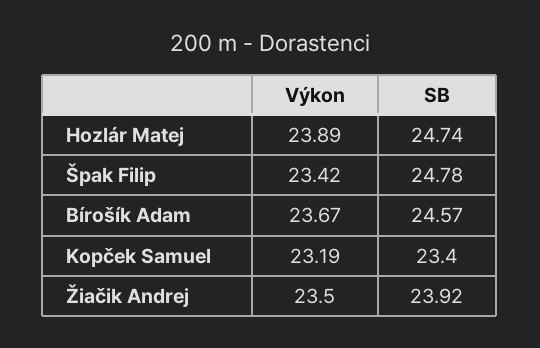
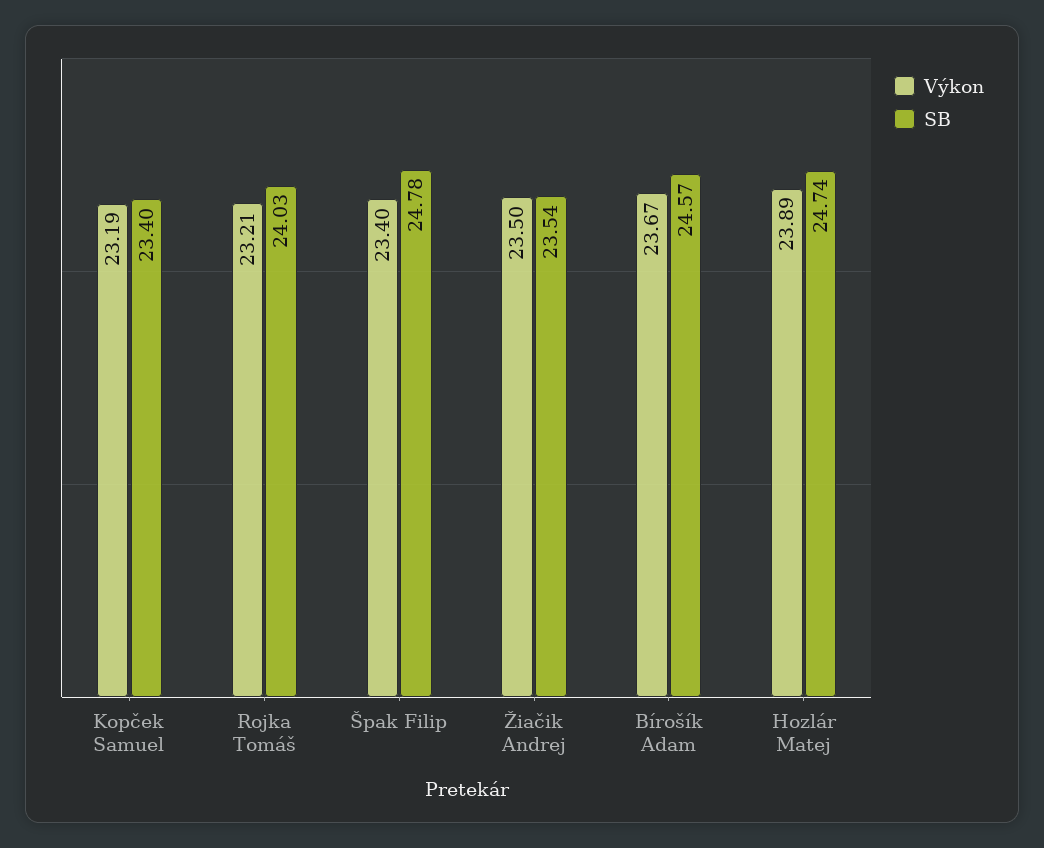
Výkon, Špak Filip: 23.42 -> 23.4
SB, Žiačik Andrej: 23.92 -> 23.54
Výkon, Rojka Tomáš: none -> 23.21
SB, Rojka Tomáš: none -> 24.03

